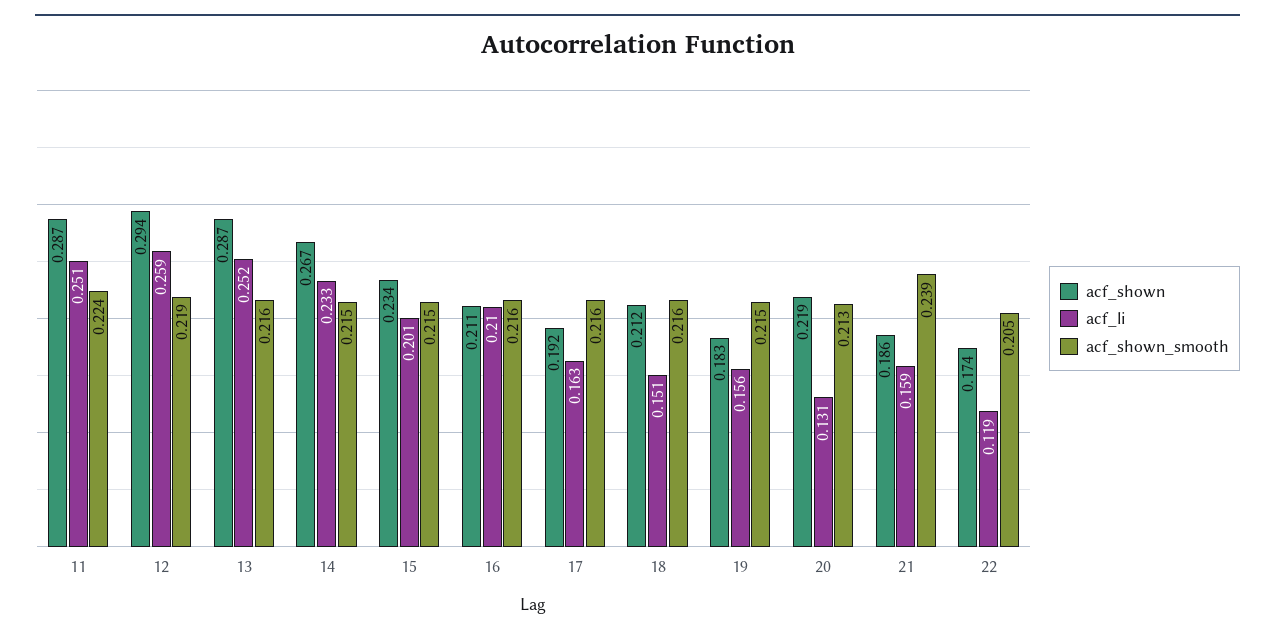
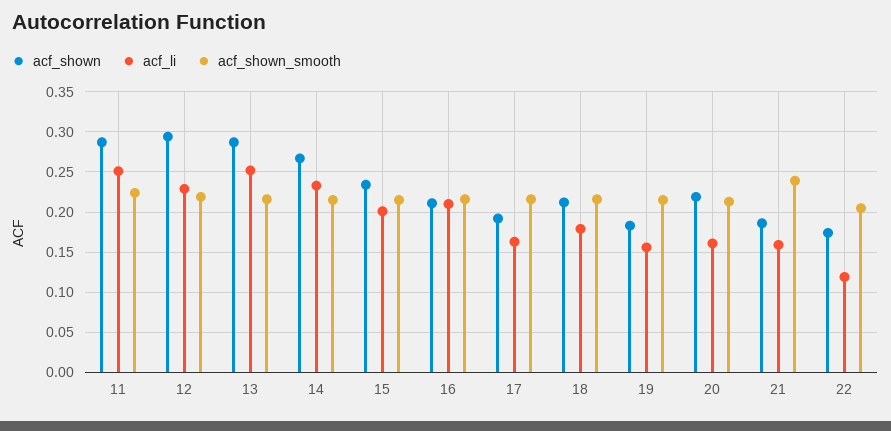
acf_li, 12: 0.259 -> 0.23
acf_li, 18: 0.151 -> 0.18
acf_li, 20: 0.131 -> 0.16

